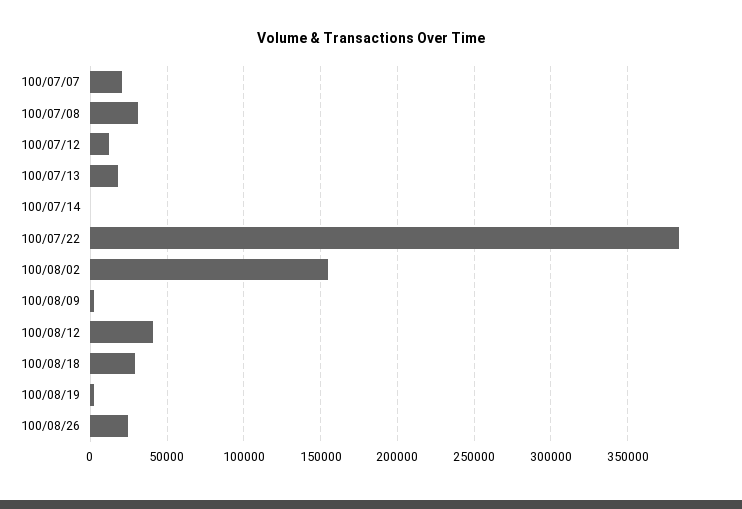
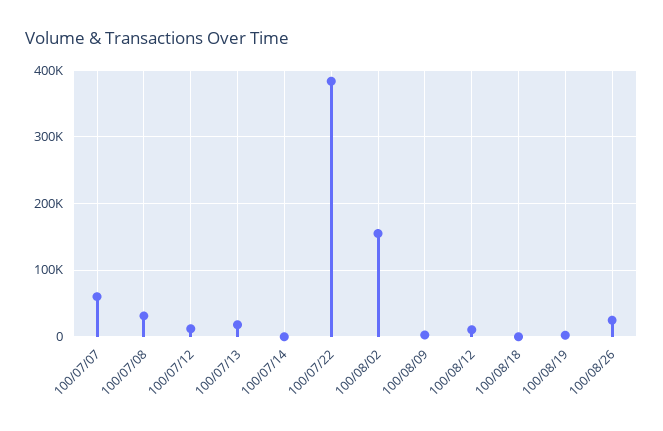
100/07/07: 20000 -> 60000
100/08/12: 40000 -> 10000
100/08/18: 30000 -> 0

